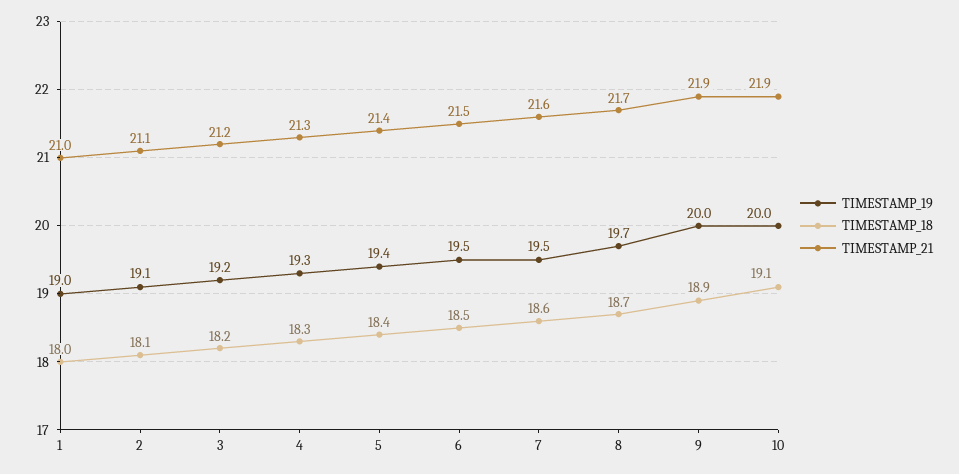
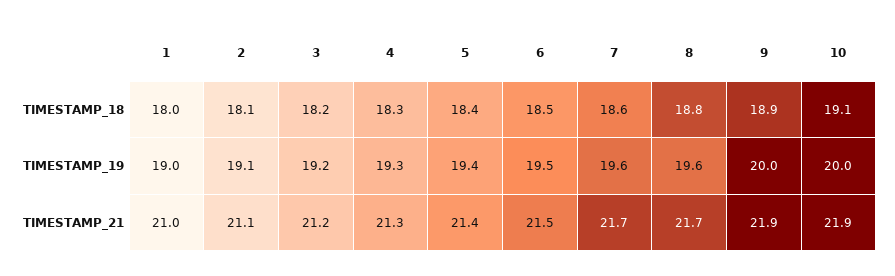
TIMESTAMP_19, 7: 19.5 -> 19.6
TIMESTAMP_21, 7: 21.6 -> 21.7
TIMESTAMP_19, 8: 19.7 -> 19.6
TIMESTAMP_18, 8: 18.7 -> 18.8

